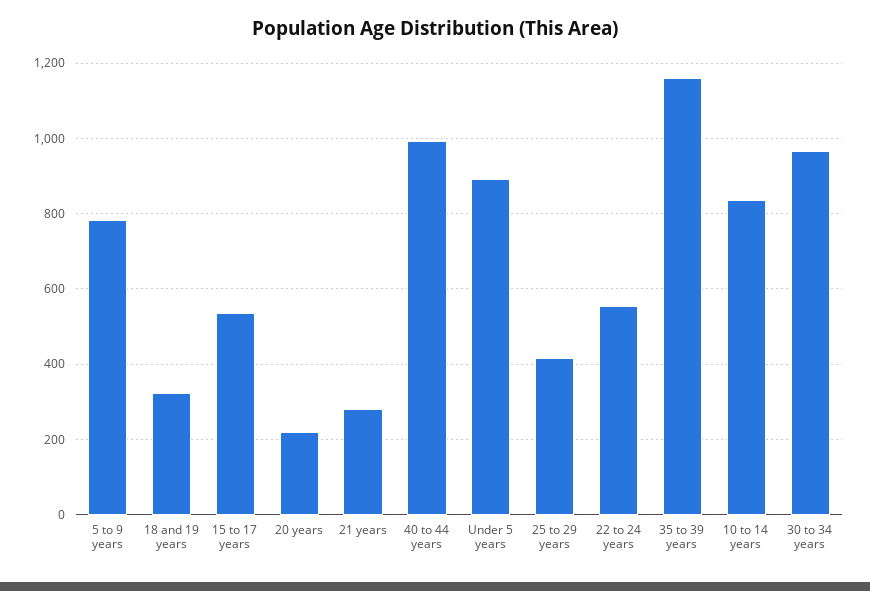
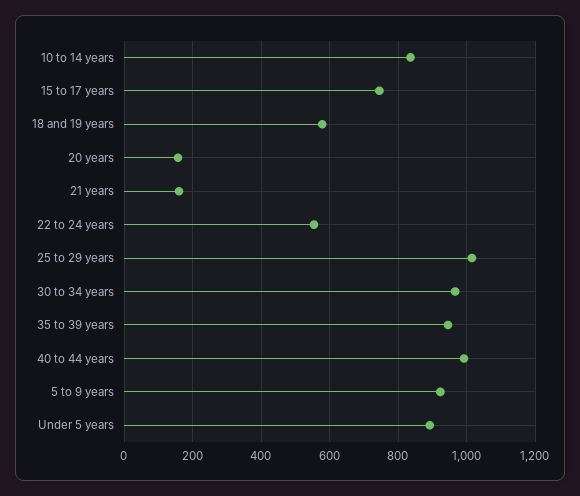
5 to 9 years: 780 -> 920
18 and 19 years: 320 -> 580
15 to 17 years: 540 -> 740
20 years: 220 -> 160
21 years: 280 -> 160
25 to 29 years: 420 -> 1020
35 to 39 years: 1160 -> 940

